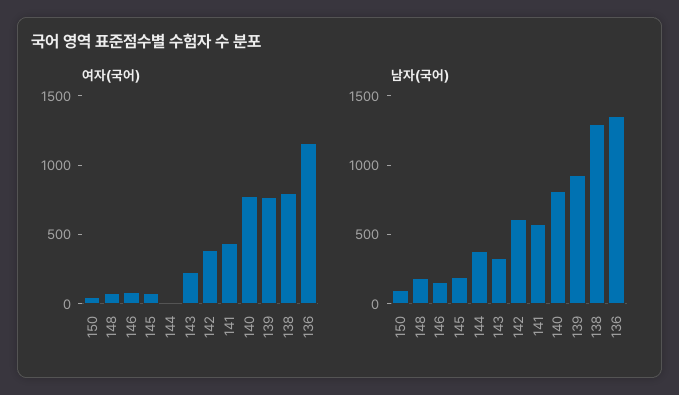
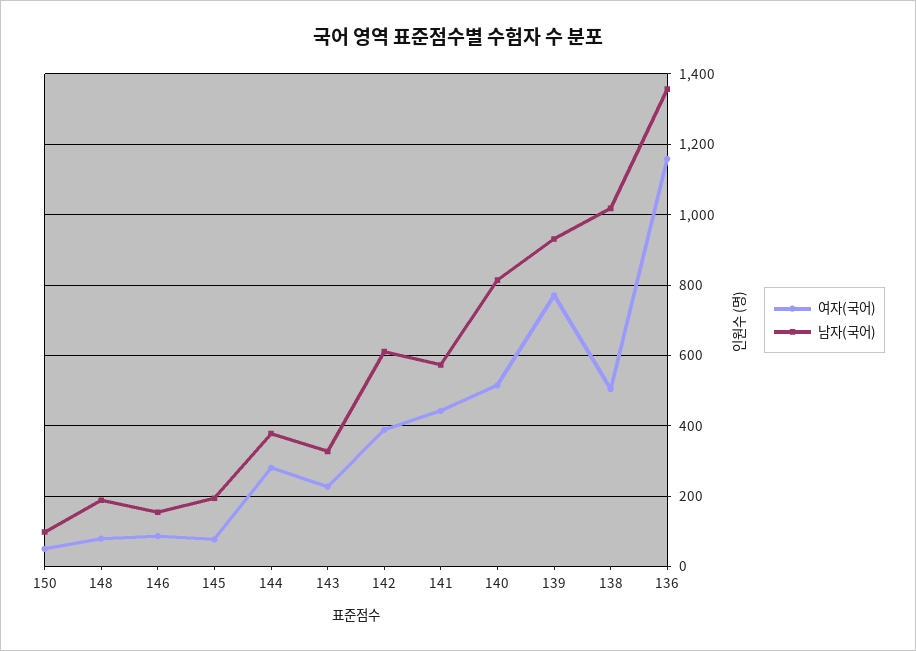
여자(국어), 144: 0 -> 280
여자(국어), 140: 800 -> 520
여자(국어), 138: 800 -> 500
남자(국어), 138: 1300 -> 1020

